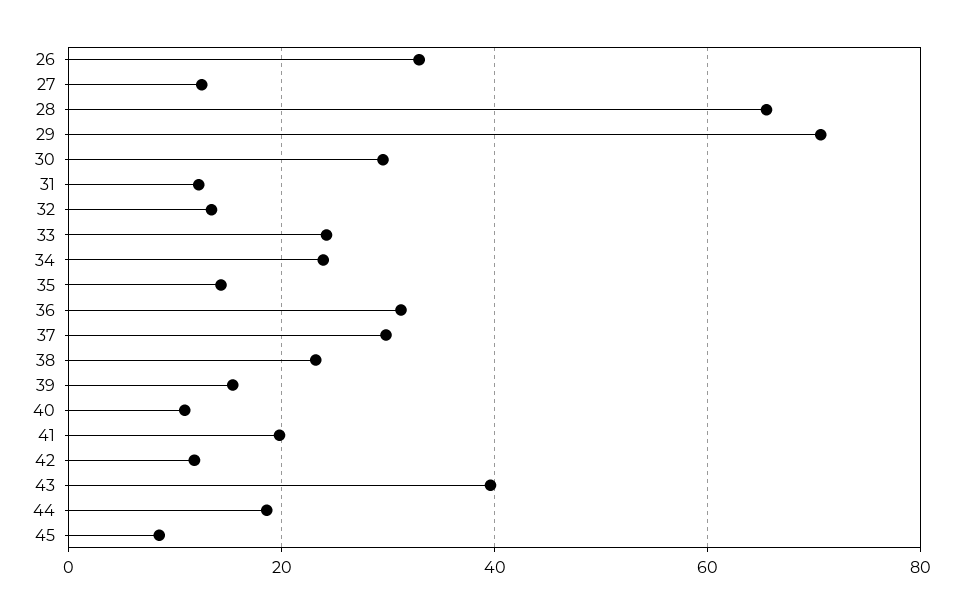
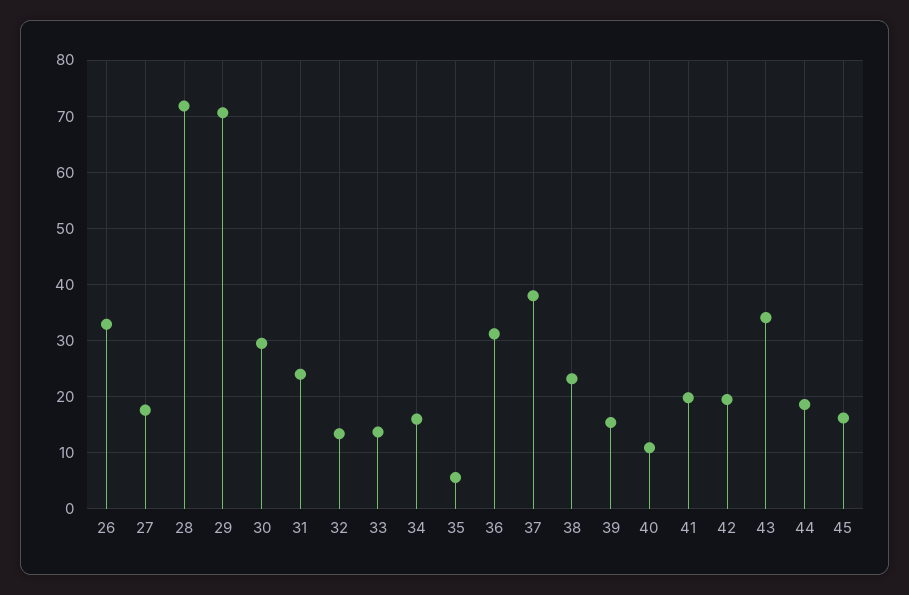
27: 12 -> 18
28: 66 -> 72
31: 12 -> 24
33: 24 -> 14
34: 24 -> 16
35: 14 -> 6
37: 30 -> 38
42: 12 -> 20
43: 40 -> 34
45: 8 -> 16

